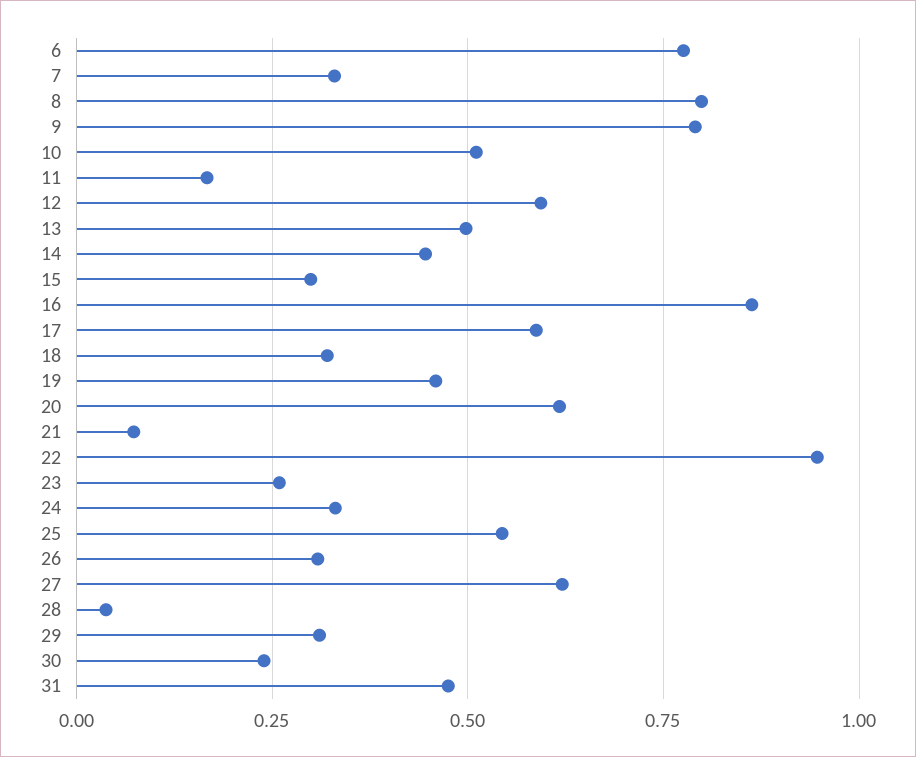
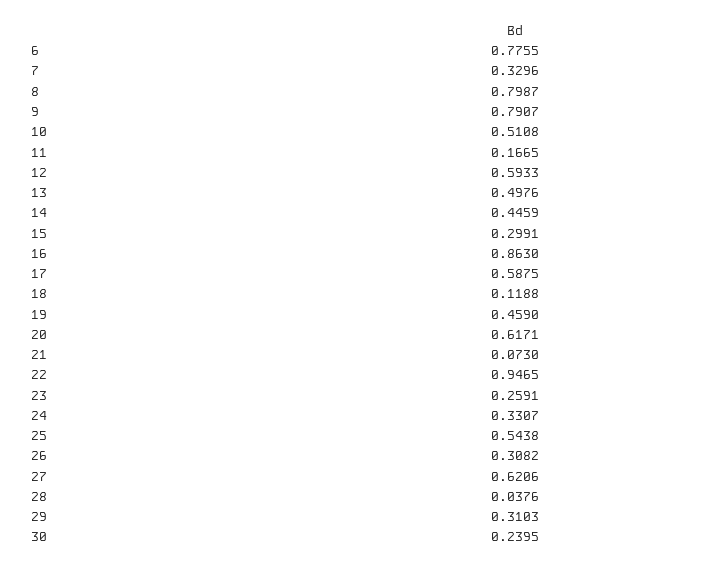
18: 0.325 -> 0.1188
31: 0.475 -> none

